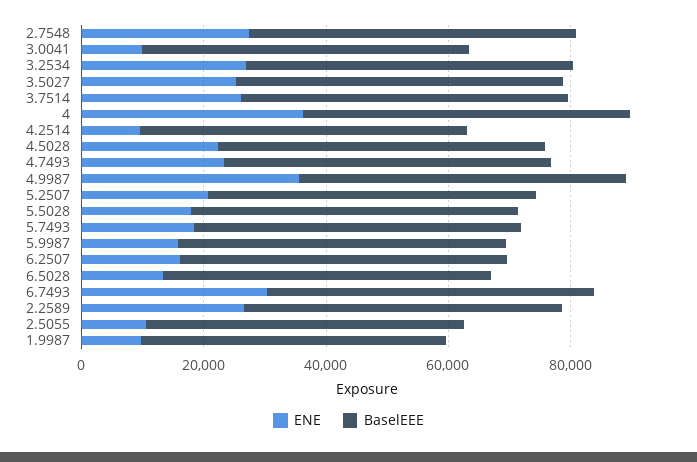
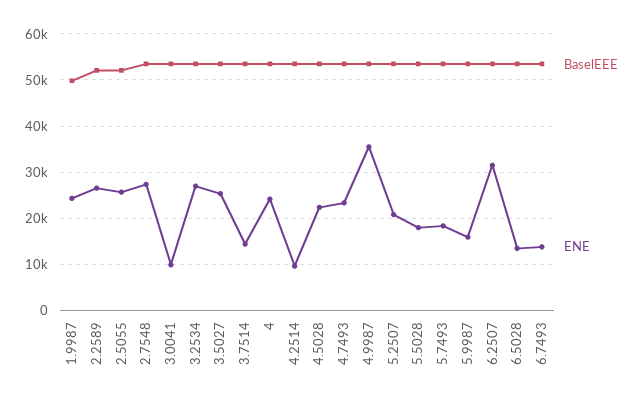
ENE, 3.7514: 25000 -> 14000
ENE, 4: 35000 -> 24000
ENE, 6.2507: 15000 -> 32000
ENE, 6.7493: 30000 -> 14000
ENE, 2.5055: 10000 -> 26000
ENE, 1.9987: 10000 -> 24000

